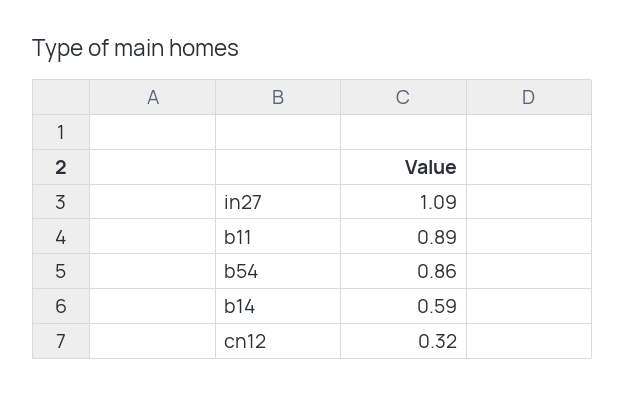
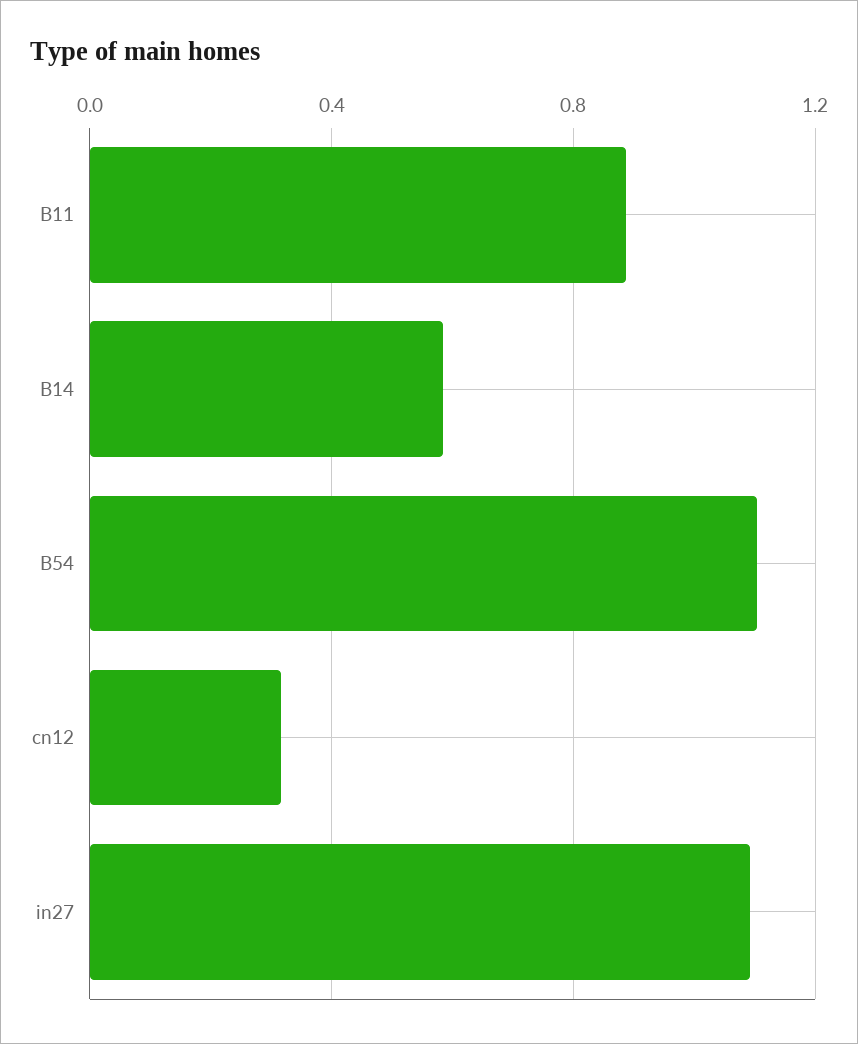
b54: 0.86 -> 1.1

